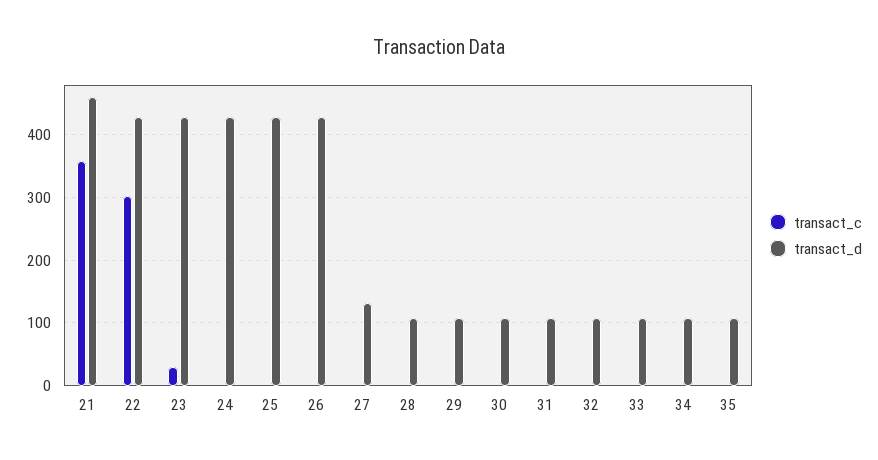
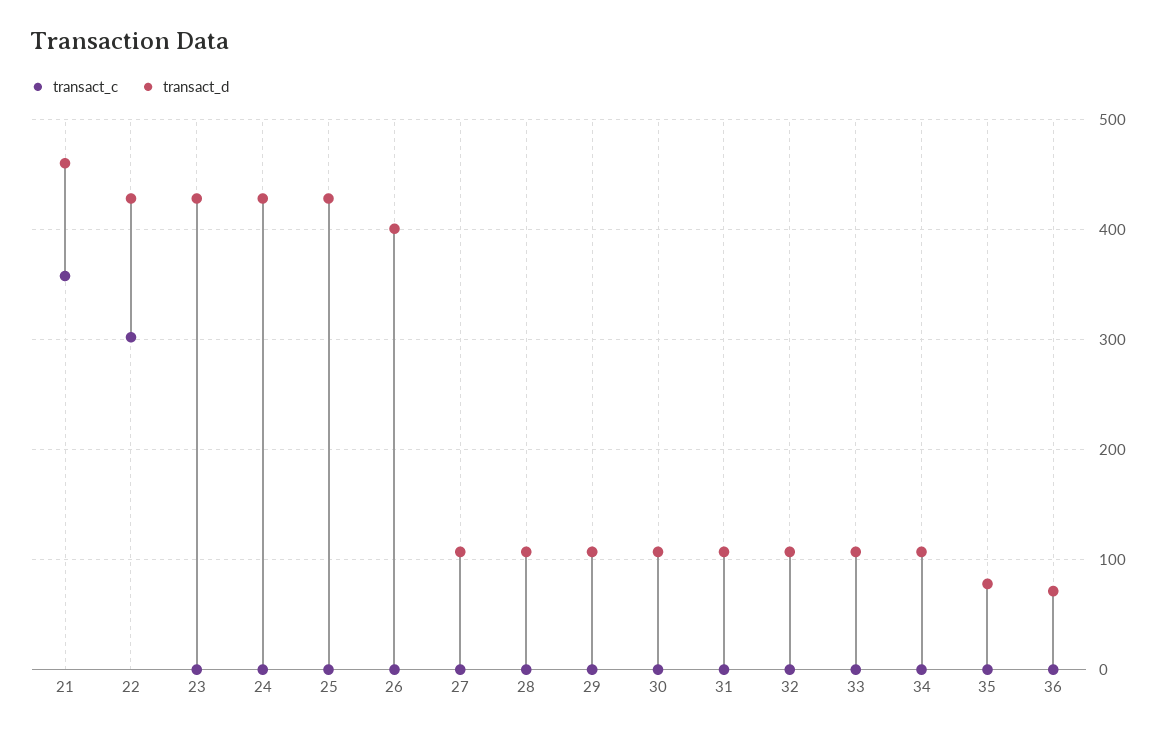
transact_c, 23: 30 -> 0
transact_d, 26: 430 -> 400
transact_d, 27: 130 -> 110
transact_d, 35: 110 -> 80
transact_c, 36: none -> 0
transact_d, 36: none -> 70

